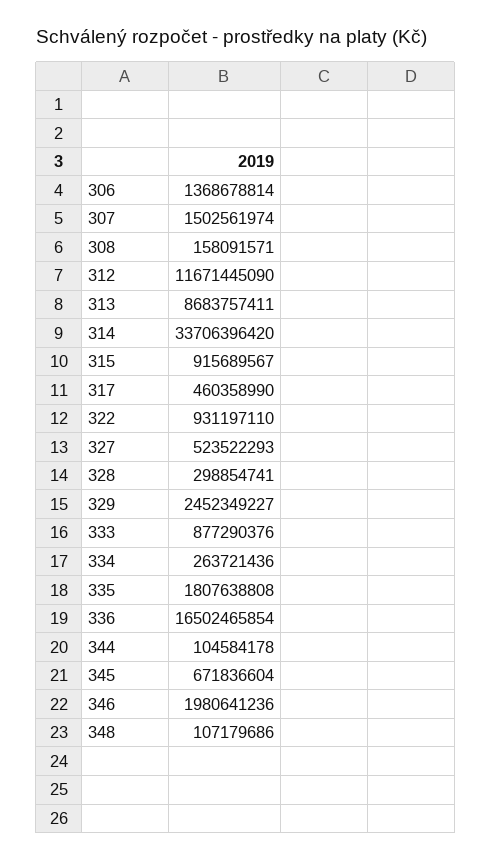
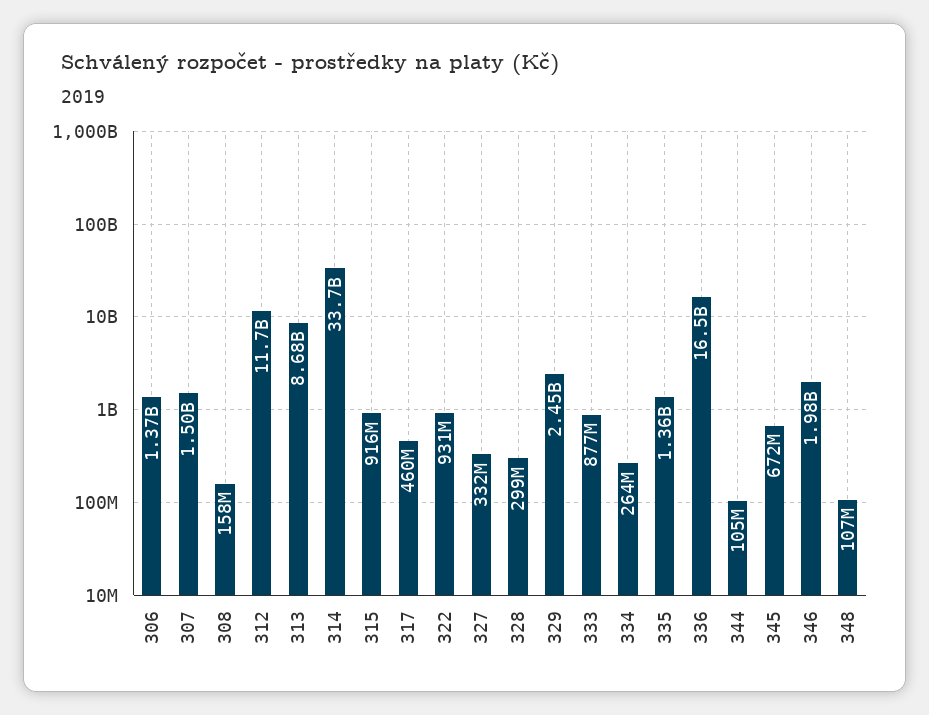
327: 523522293 -> 332000000
335: 1807638808 -> 1360000000

